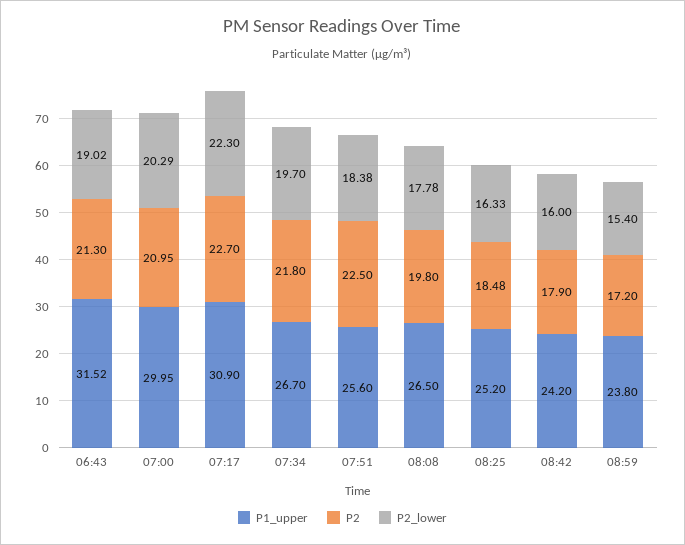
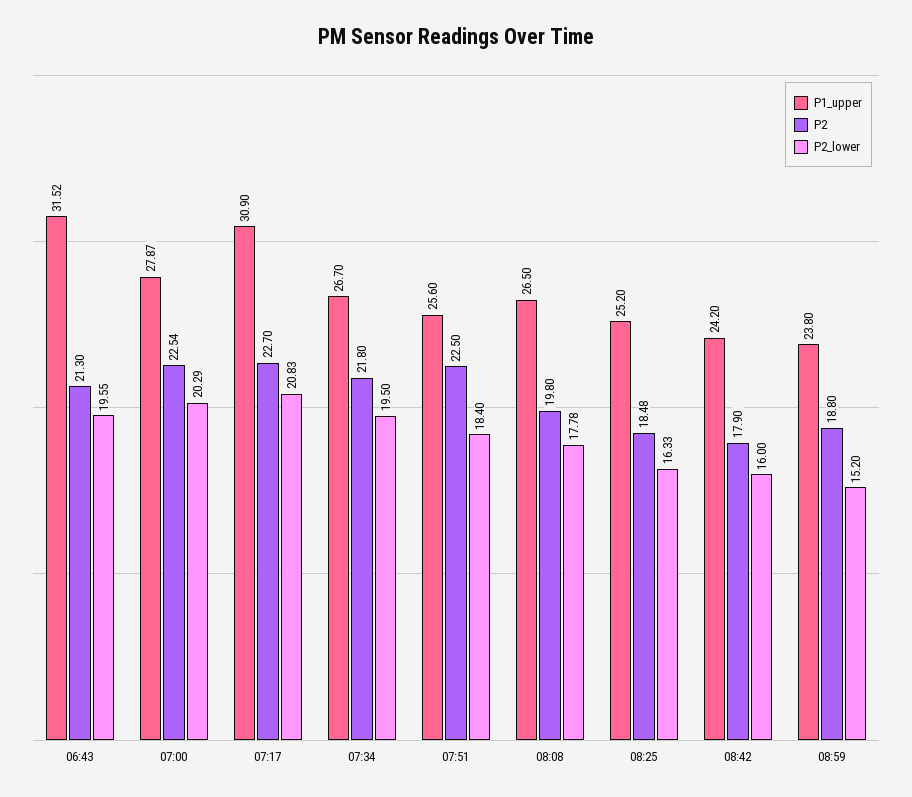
P2_lower, 06:43: 19.02 -> 19.55
P1_upper, 07:00: 29.95 -> 27.87
P2, 07:00: 20.95 -> 22.54
P2_lower, 07:17: 22.3 -> 20.83
P2_lower, 07:34: 19.7 -> 19.5
P2_lower, 07:51: 18.38 -> 18.4
P2, 08:59: 17.2 -> 18.8
P2_lower, 08:59: 15.4 -> 15.2

